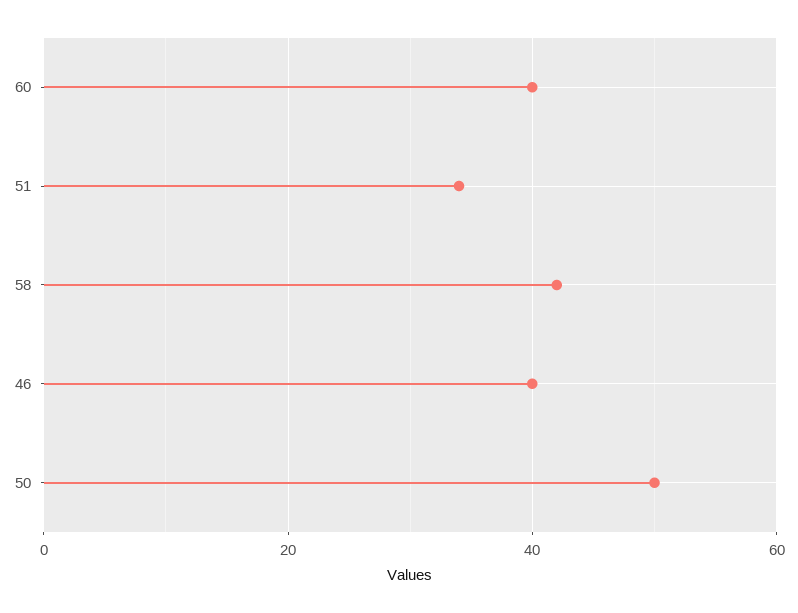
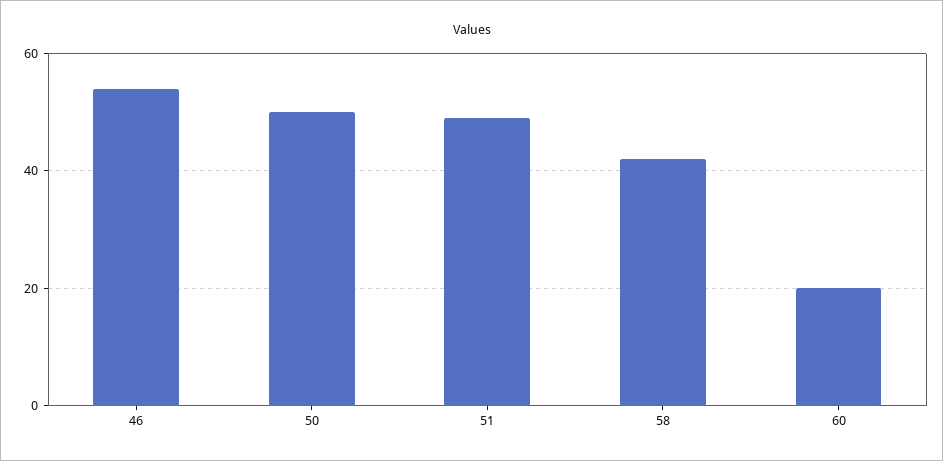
60: 40 -> 20
51: 35 -> 50
46: 40 -> 55

